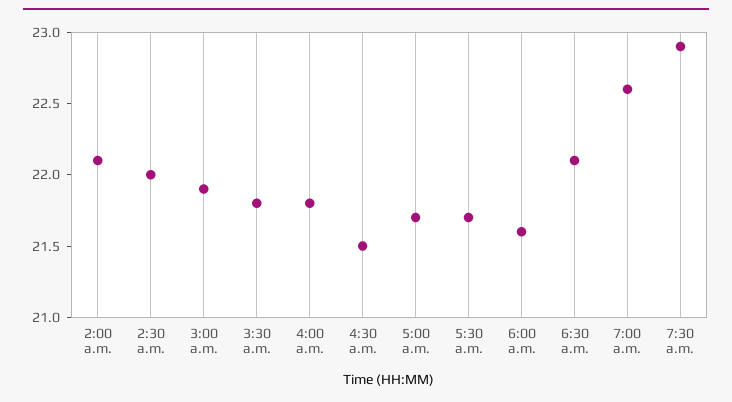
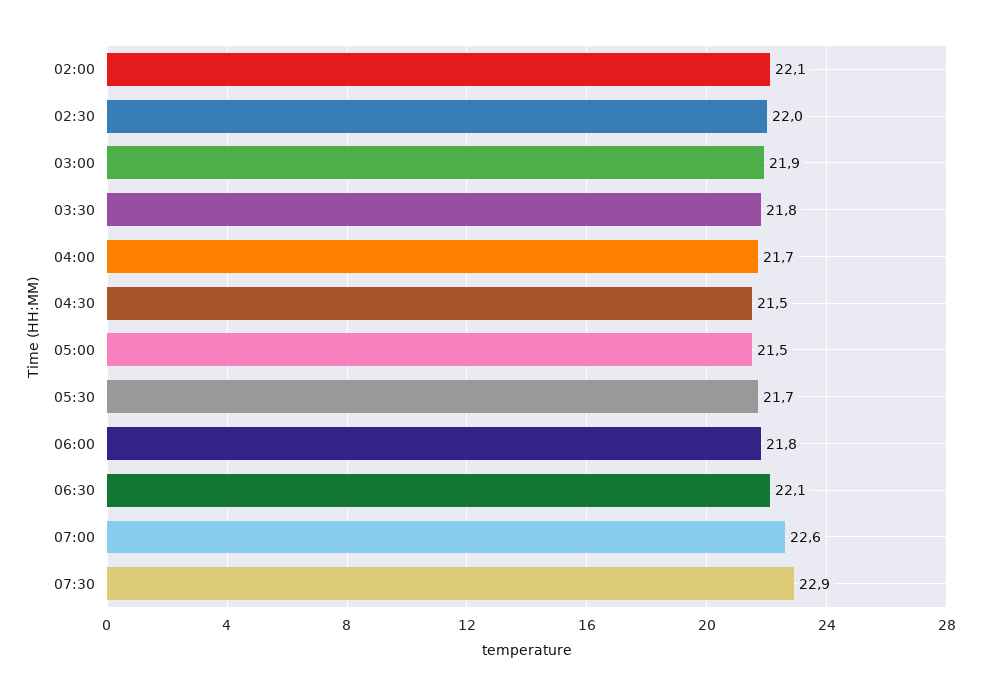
4:00 a.m.: 21.8 -> 21.7
5:00 a.m.: 21.7 -> 21.5
6:00 a.m.: 21.6 -> 21.8

